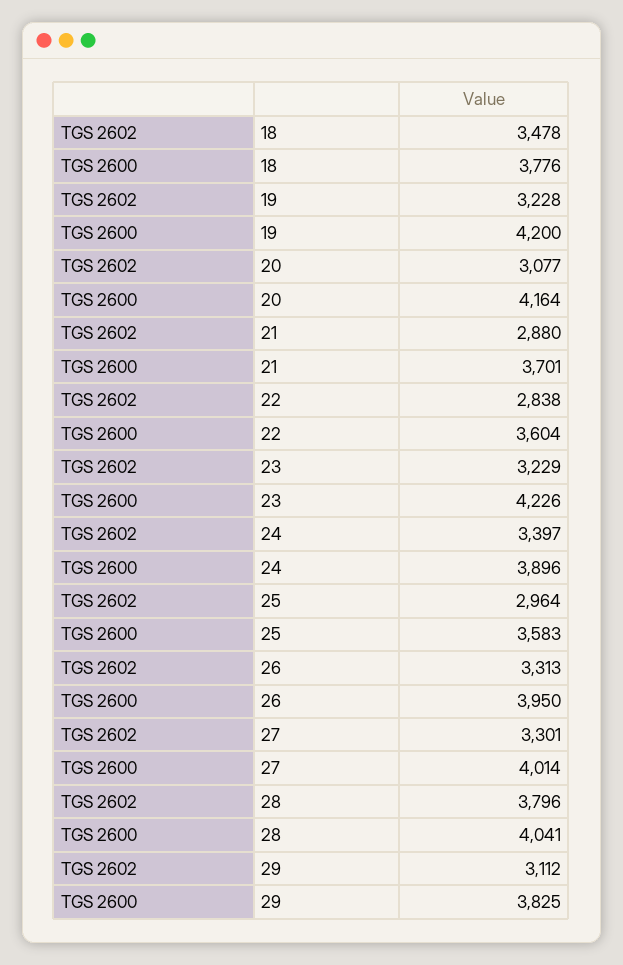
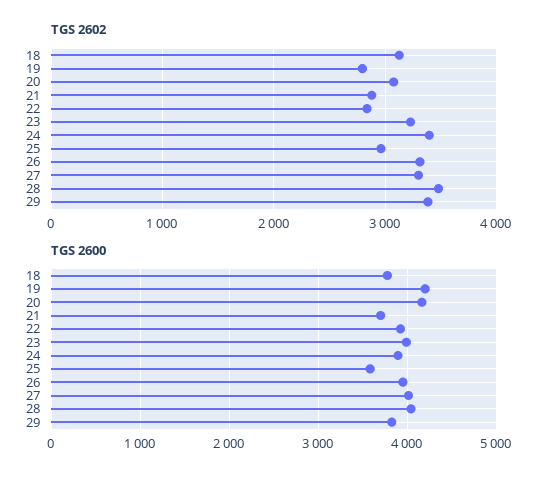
TGS 2602, 18: 3478 -> 3100
TGS 2602, 19: 3228 -> 2800
TGS 2600, 22: 3604 -> 3900
TGS 2600, 23: 4226 -> 4000
TGS 2602, 28: 3796 -> 3500
TGS 2602, 29: 3112 -> 3400

